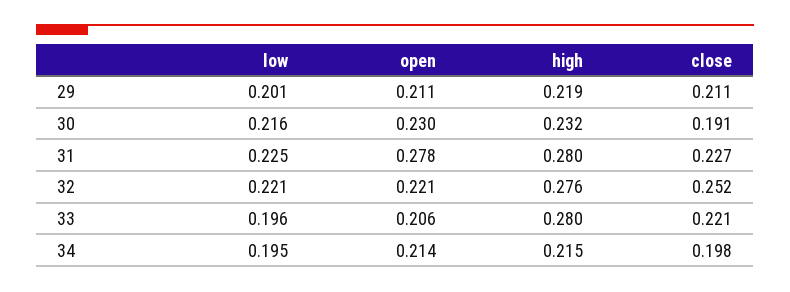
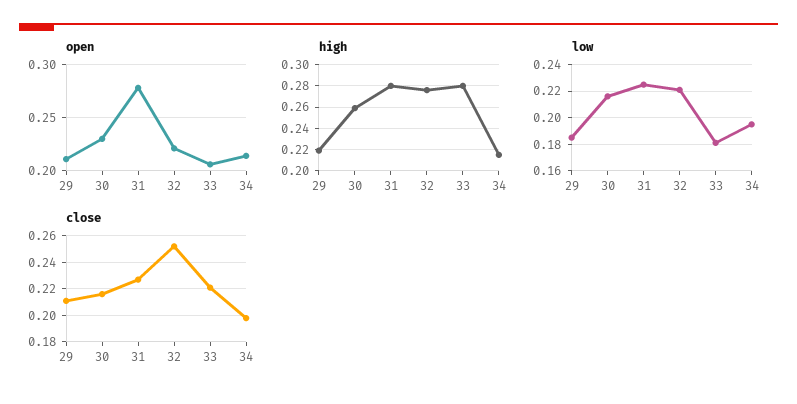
low, 29: 0.201 -> 0.185
high, 30: 0.232 -> 0.26
close, 30: 0.191 -> 0.215
low, 33: 0.196 -> 0.18

